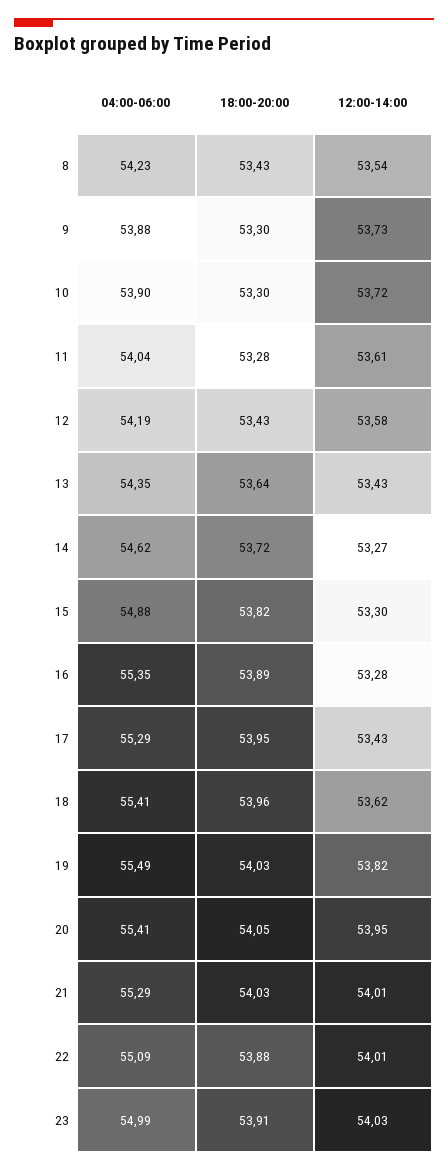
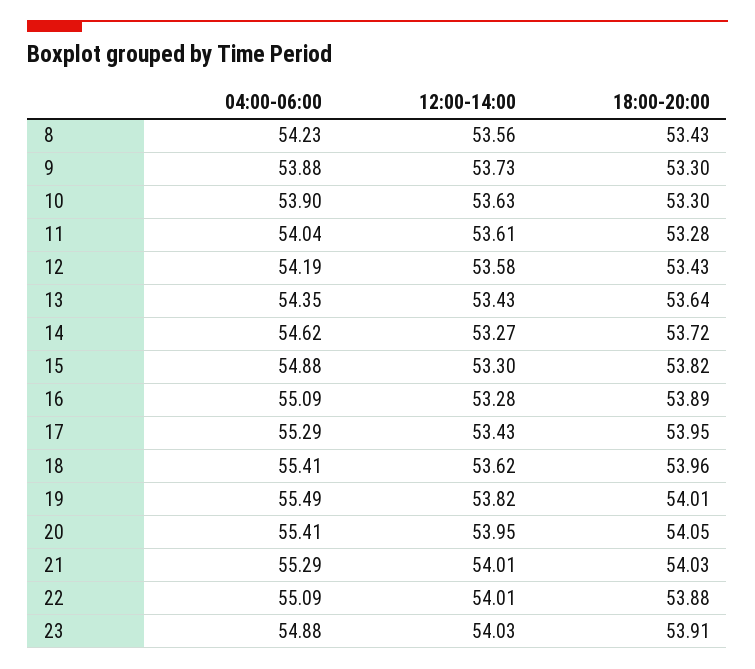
12:00-14:00, 8: 53.54 -> 53.56
12:00-14:00, 10: 53.72 -> 53.63
04:00-06:00, 16: 55.35 -> 55.09
18:00-20:00, 19: 54.03 -> 54.01
04:00-06:00, 23: 54.99 -> 54.88

